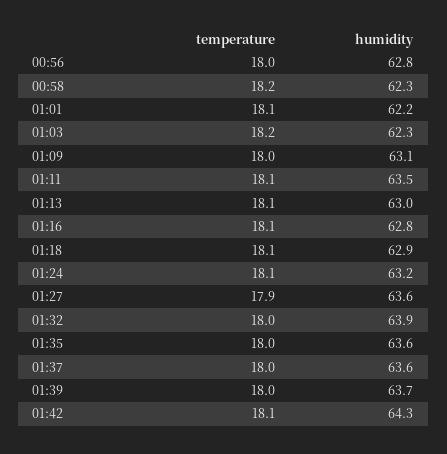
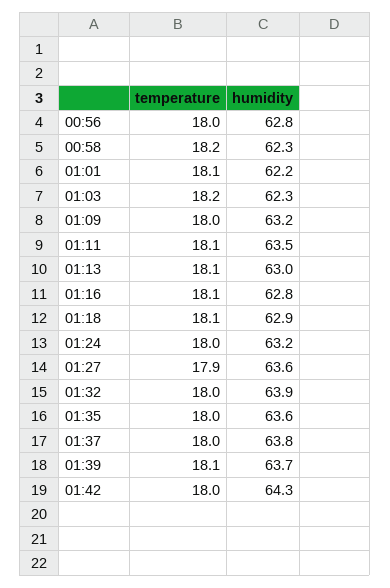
humidity, 01:09: 63.1 -> 63.2
temperature, 01:24: 18.1 -> 18
humidity, 01:37: 63.6 -> 63.8
temperature, 01:39: 18 -> 18.1
temperature, 01:42: 18.1 -> 18

